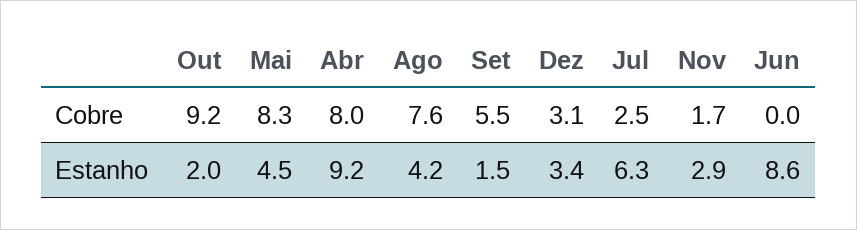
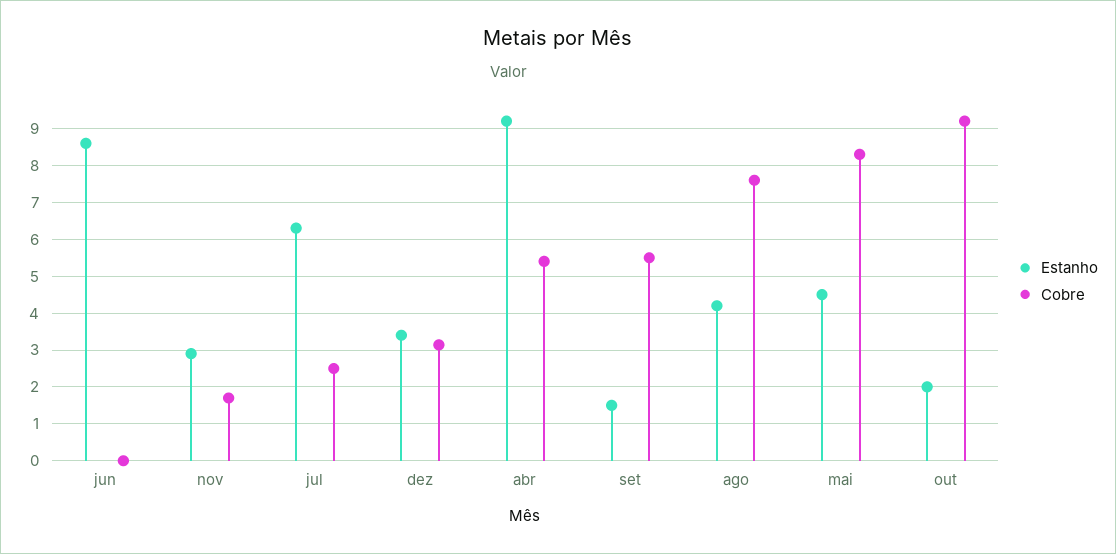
Cobre, Abr: 8 -> 5.4

